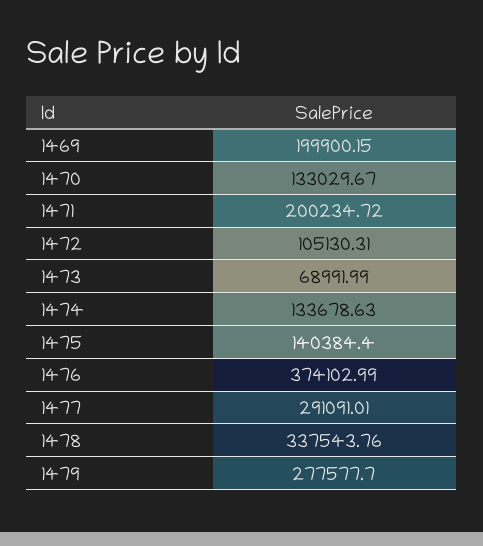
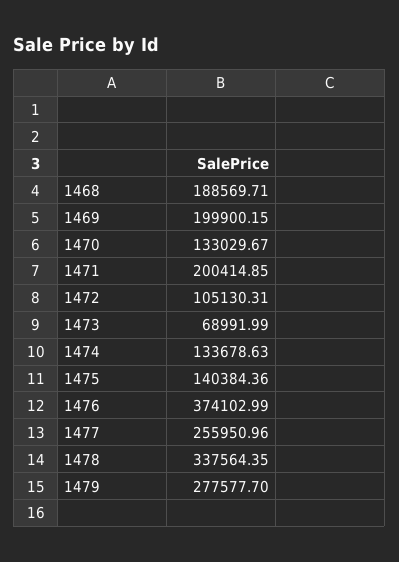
1471: 200234.72 -> 200414.85
1475: 140384.4 -> 140384.36
1477: 291091.01 -> 255950.96
1478: 337543.76 -> 337564.35
1468: none -> 188569.71

